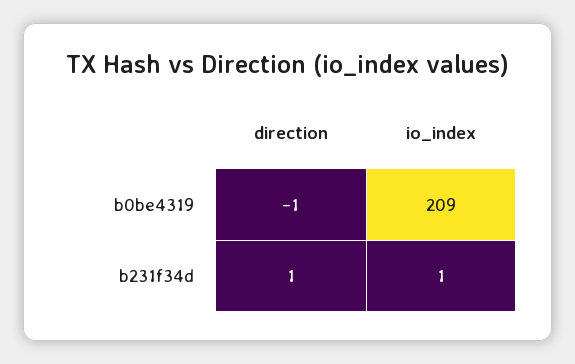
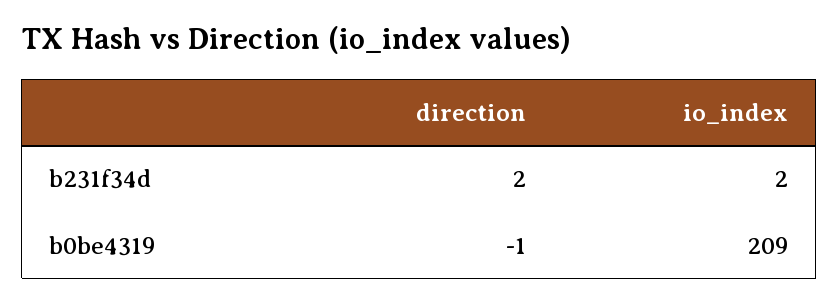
direction, b231f34d: 1 -> 2
io_index, b231f34d: 1 -> 2

